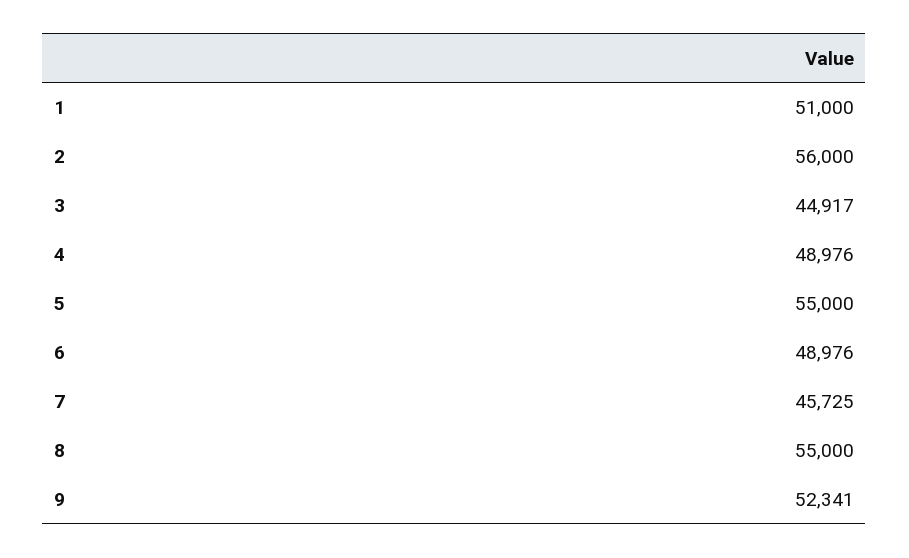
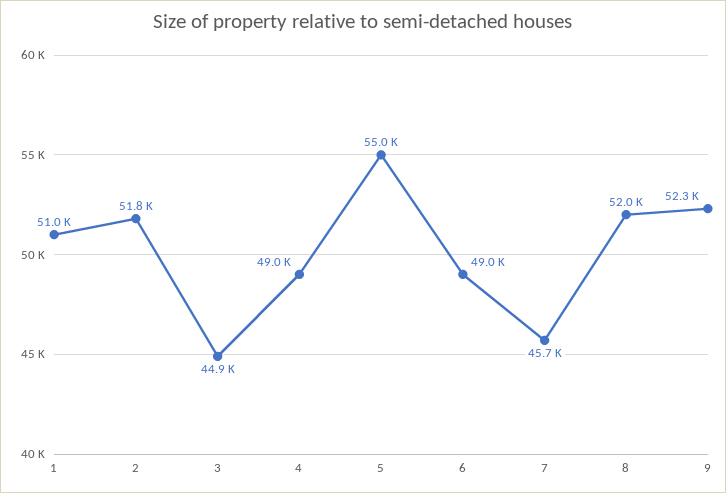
2: 56000 -> 51800
8: 55000 -> 52000

